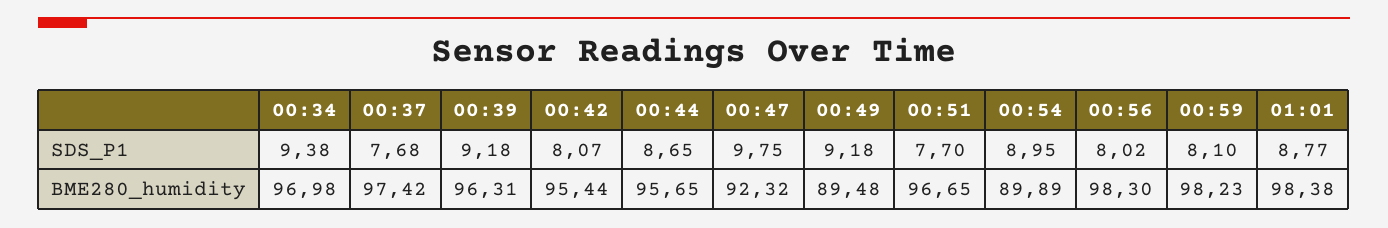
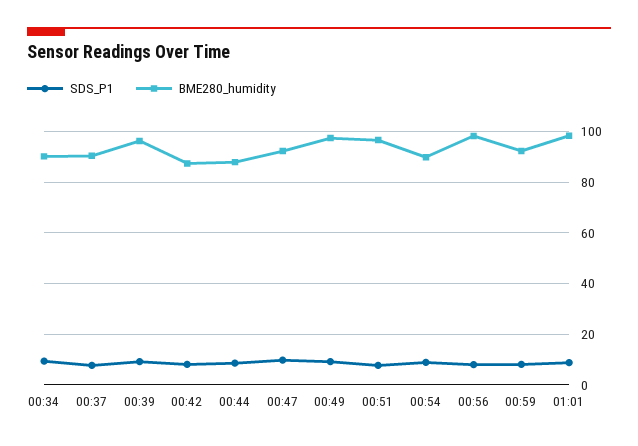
BME280_humidity, 00:34: 96.98 -> 90
BME280_humidity, 00:37: 97.42 -> 90
BME280_humidity, 00:42: 95.44 -> 87.5
BME280_humidity, 00:44: 95.65 -> 87.5
BME280_humidity, 00:49: 89.48 -> 97.5
BME280_humidity, 00:59: 98.23 -> 92.5

